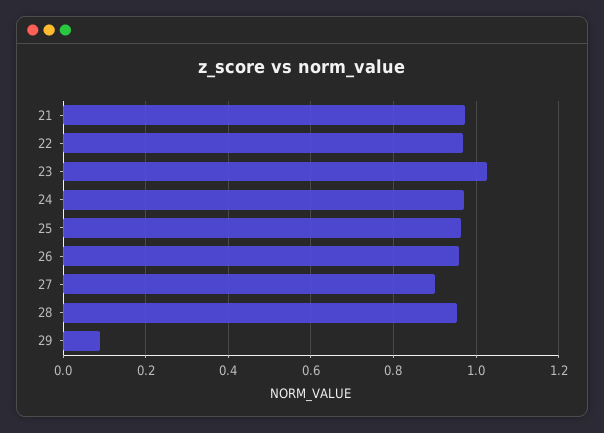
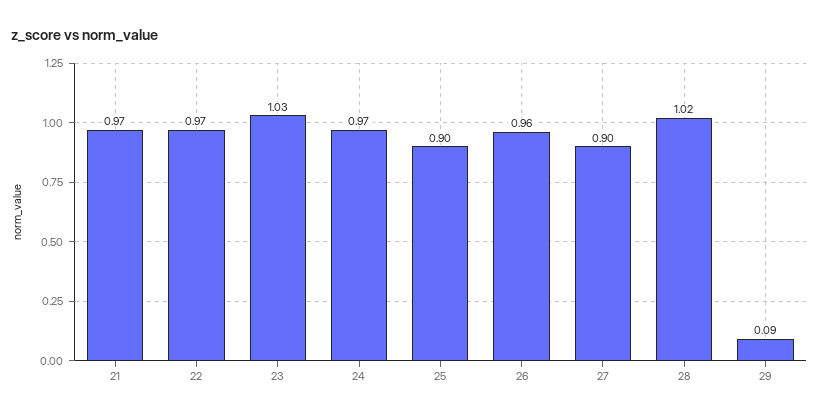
25: 0.96 -> 0.9
28: 0.96 -> 1.02

